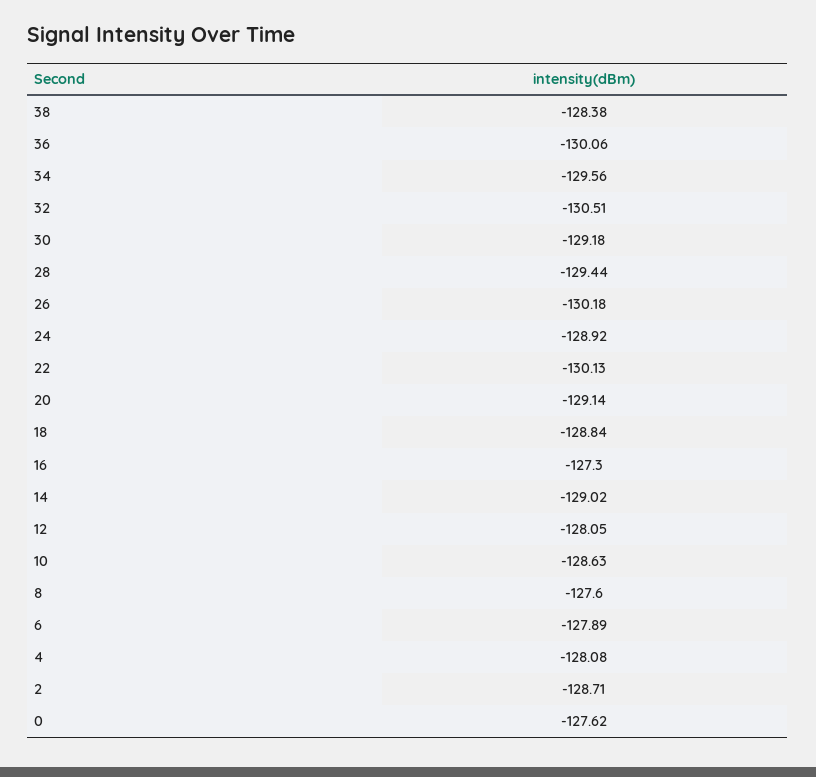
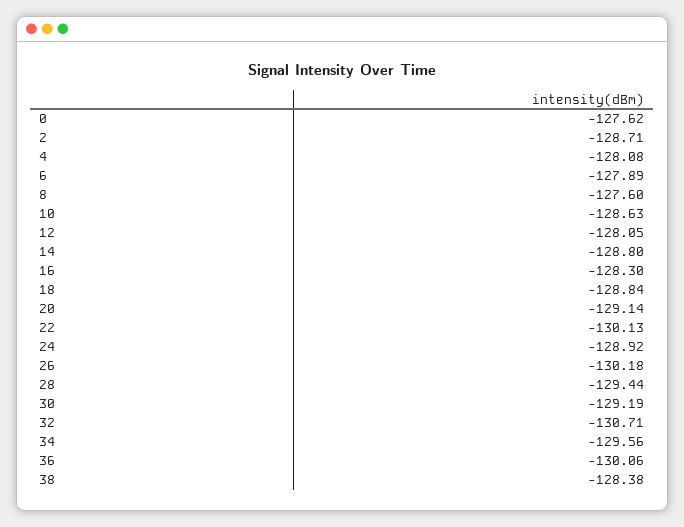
32: -130.51 -> -130.71
30: -129.18 -> -129.19
16: -127.3 -> -128.3
14: -129.02 -> -128.8

